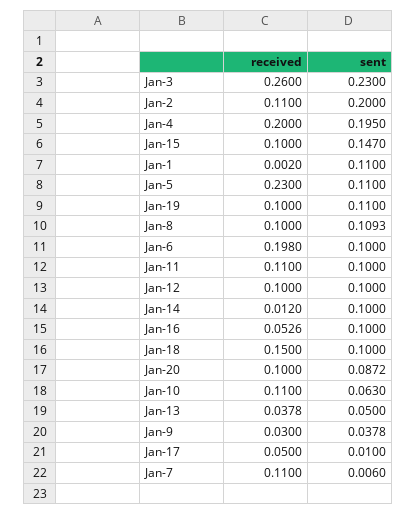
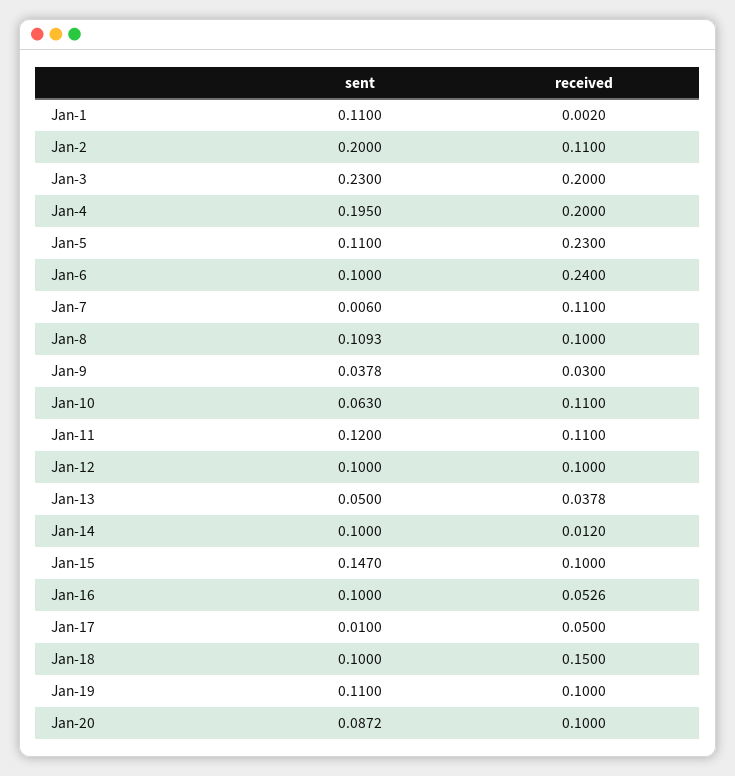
received, Jan-3: 0.26 -> 0.2
received, Jan-6: 0.198 -> 0.24
sent, Jan-11: 0.1 -> 0.12

